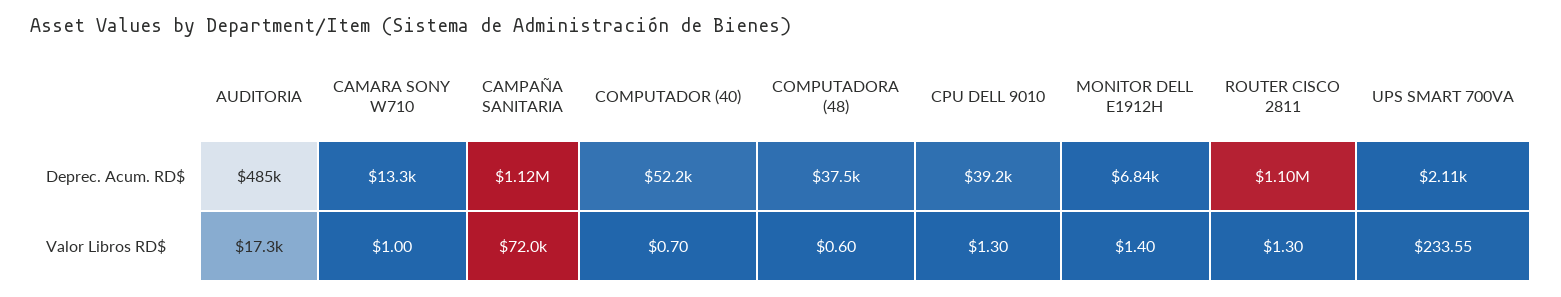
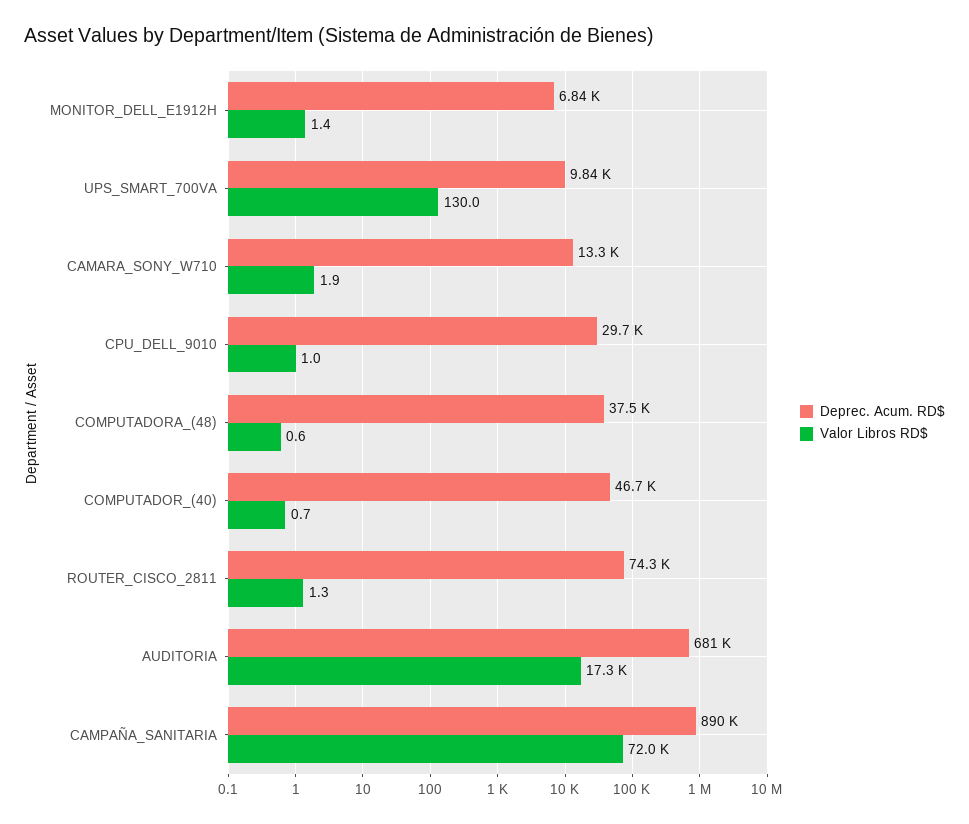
Deprec. Acum. RD$, AUDITORIA: 485000 -> 681000
Deprec. Acum. RD$, CAMPAÑA SANITARIA: 1120000 -> 890000
Deprec. Acum. RD$, COMPUTADOR (40): 52200 -> 46700
Deprec. Acum. RD$, CPU DELL 9010: 39200 -> 29700
Deprec. Acum. RD$, ROUTER CISCO 2811: 1100000 -> 74300
Deprec. Acum. RD$, UPS SMART 700VA: 2110 -> 9840
Valor Libros RD$, CAMARA SONY W710: 1 -> 1.9
Valor Libros RD$, CPU DELL 9010: 1.3 -> 1
Valor Libros RD$, UPS SMART 700VA: 233.55 -> 130

